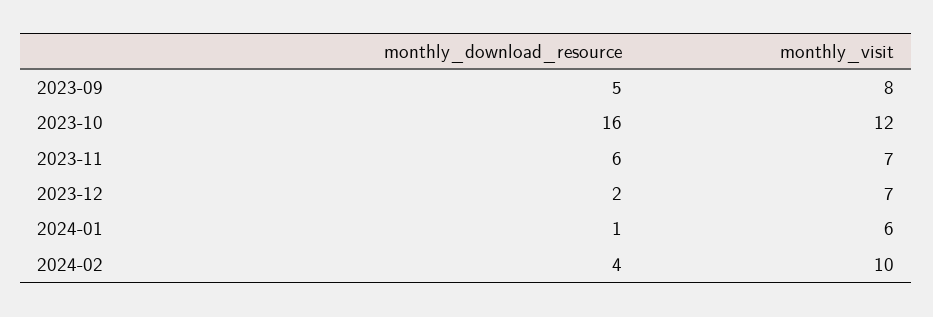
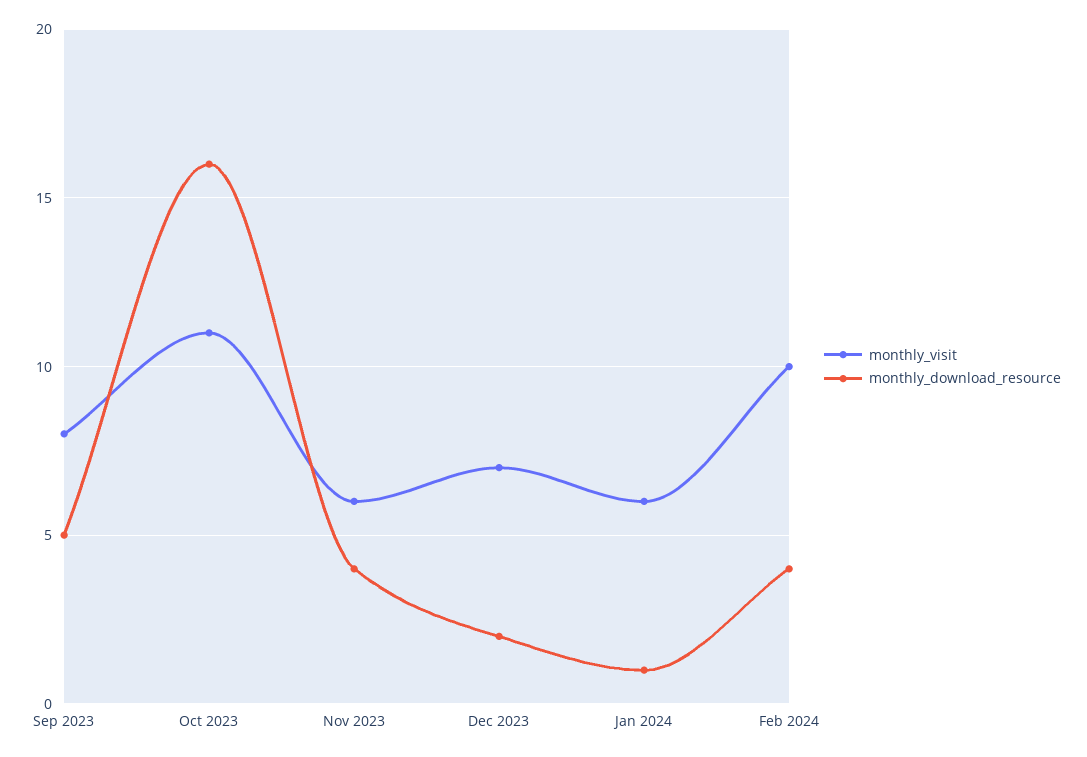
monthly_visit, 2023-10: 12 -> 11
monthly_download_resource, 2023-11: 6 -> 4
monthly_visit, 2023-11: 7 -> 6

